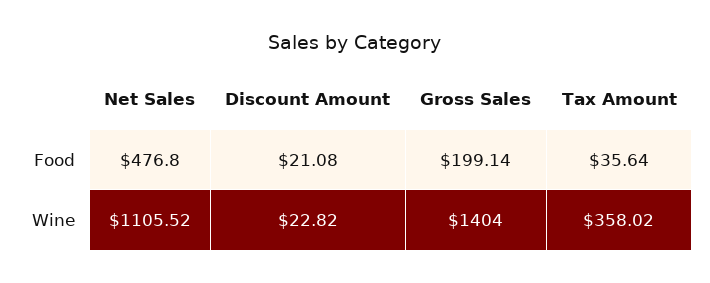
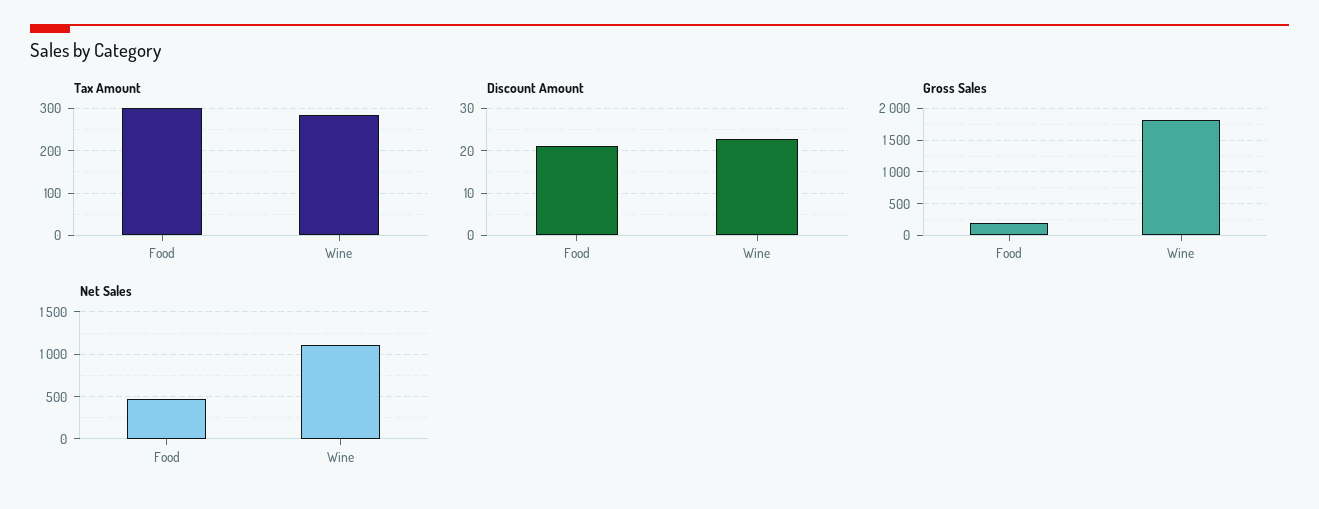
Tax Amount, Food: 35.64 -> 300
Gross Sales, Wine: 1404 -> 1800
Tax Amount, Wine: 358.02 -> 280

